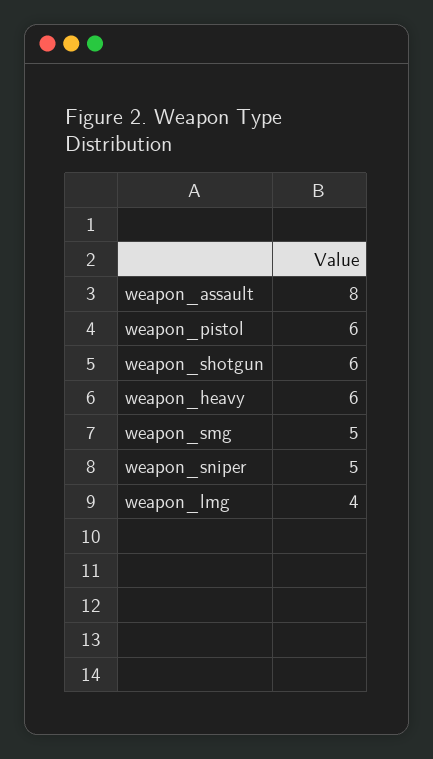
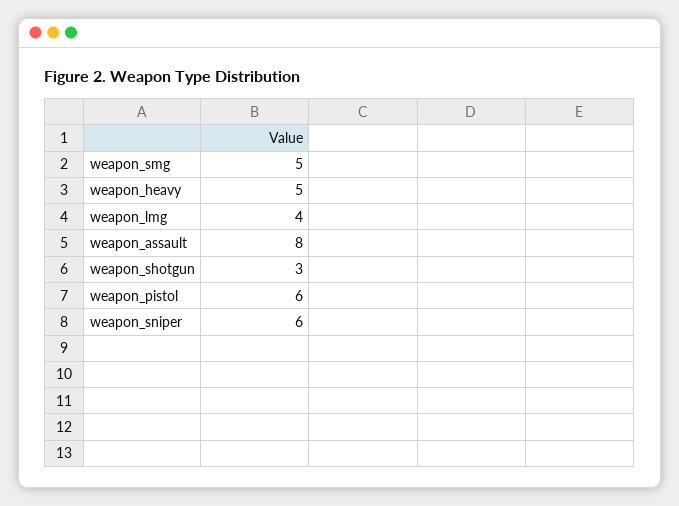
weapon_shotgun: 6 -> 3
weapon_heavy: 6 -> 5
weapon_sniper: 5 -> 6

